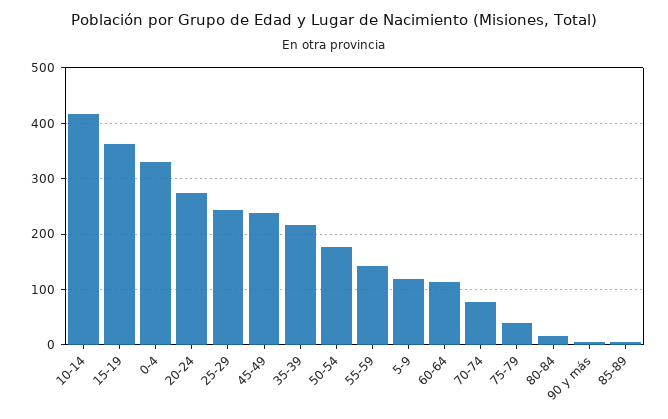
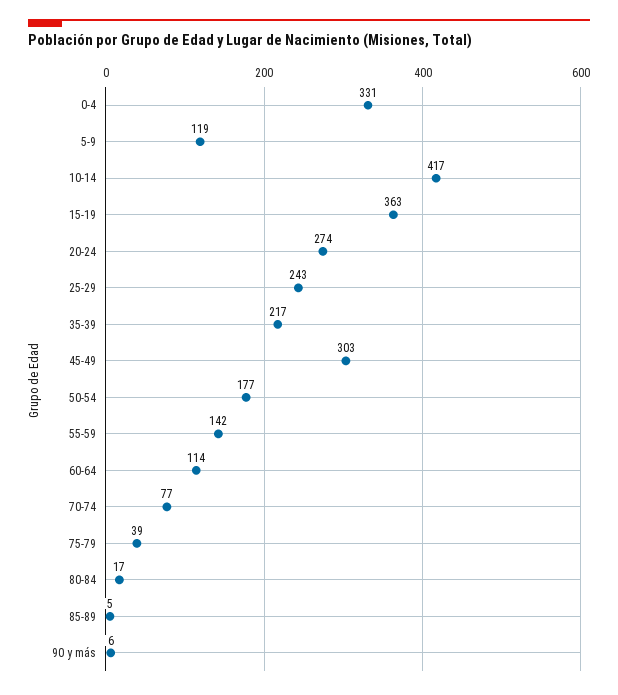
45-49: 240 -> 303

